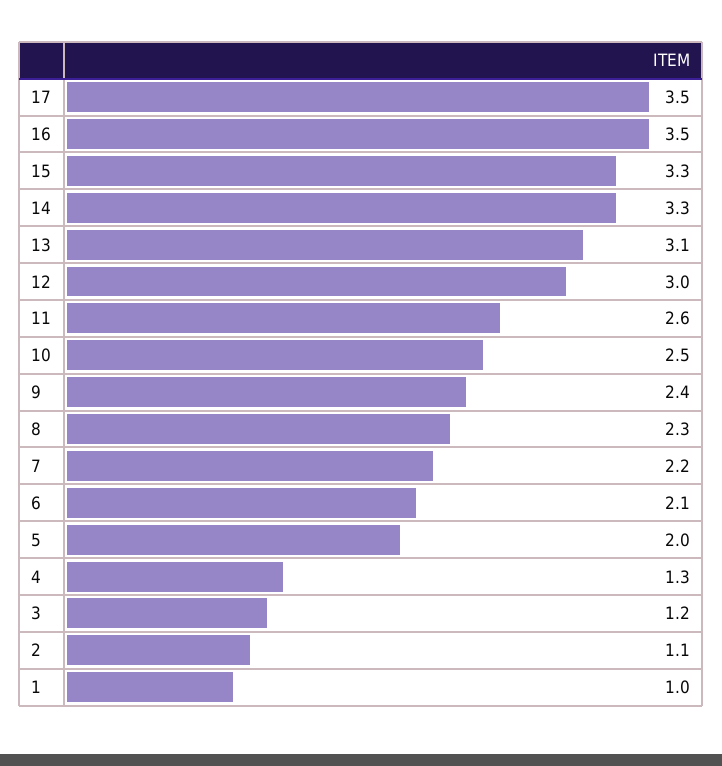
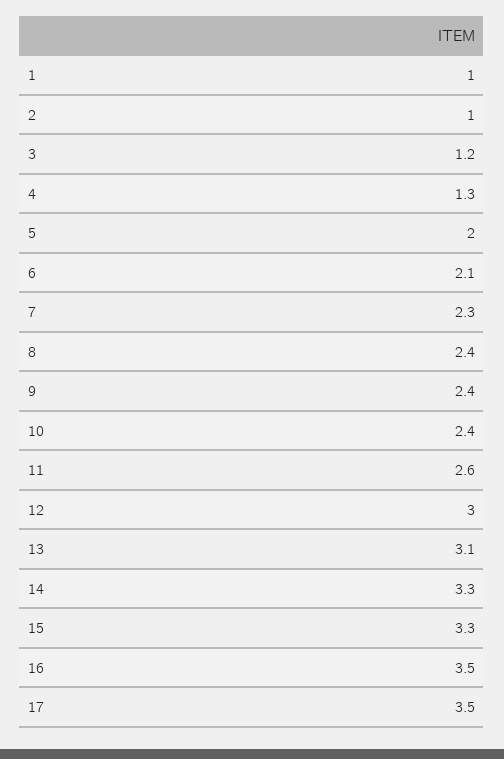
10: 2.5 -> 2.4
8: 2.3 -> 2.4
7: 2.2 -> 2.3
2: 1.1 -> 1

